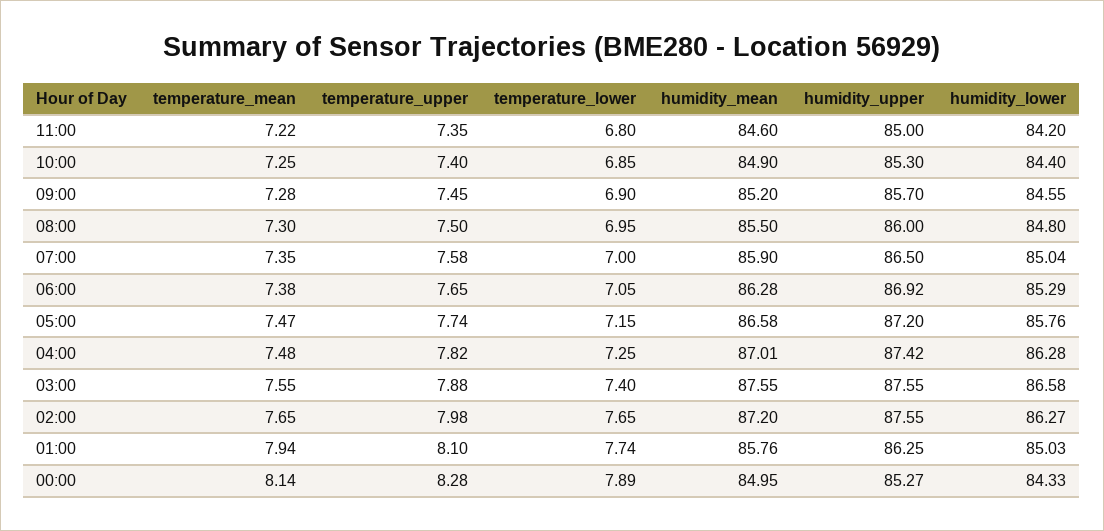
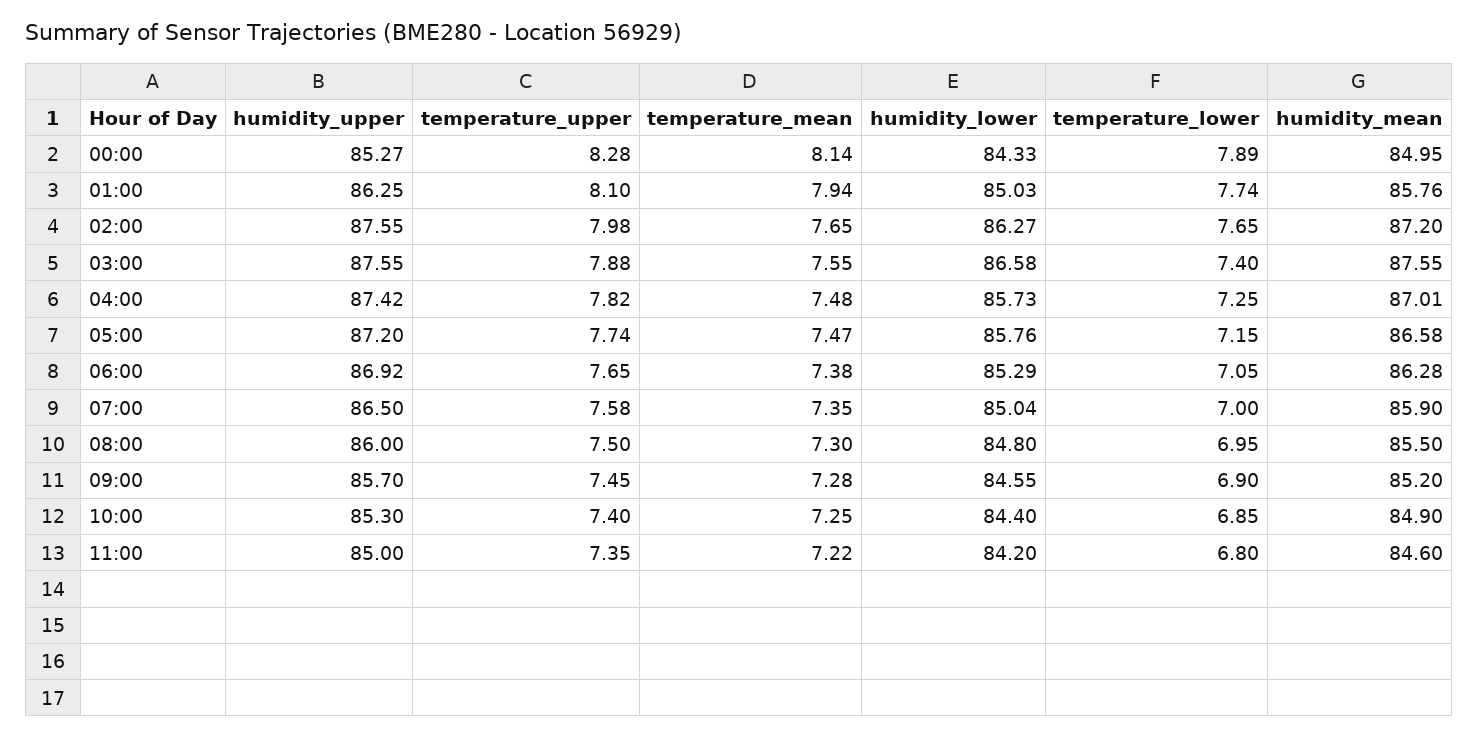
humidity_lower, 04:00: 86.28 -> 85.73

